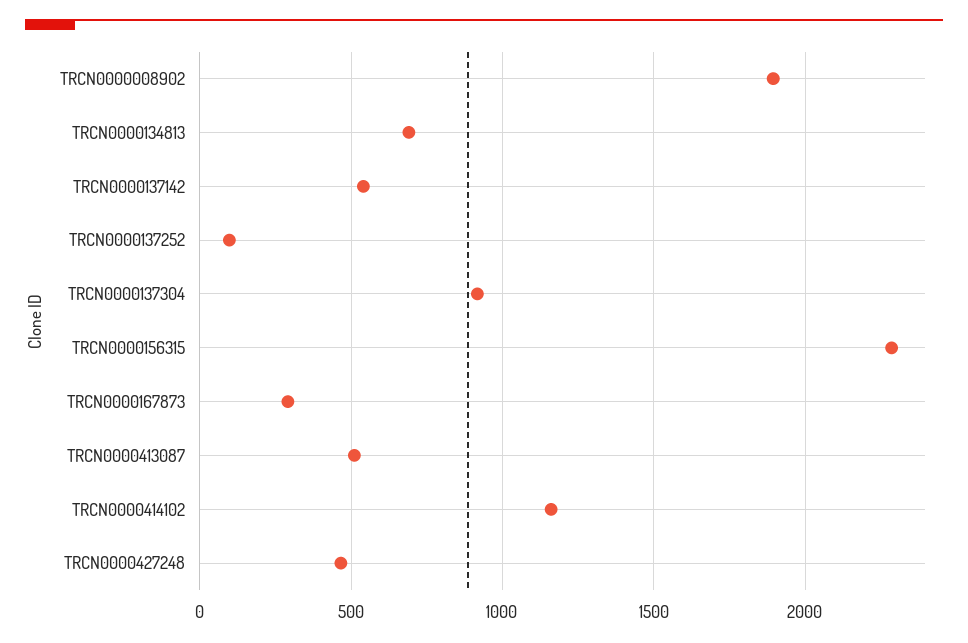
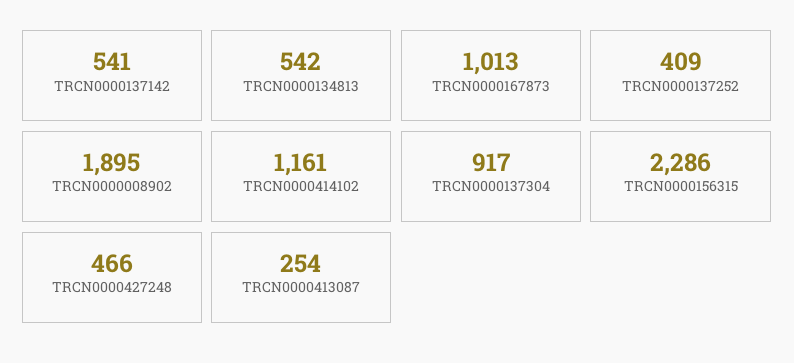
TRCN0000134813: 700 -> 542
TRCN0000137252: 100 -> 409
TRCN0000167873: 300 -> 1013
TRCN0000413087: 500 -> 254

